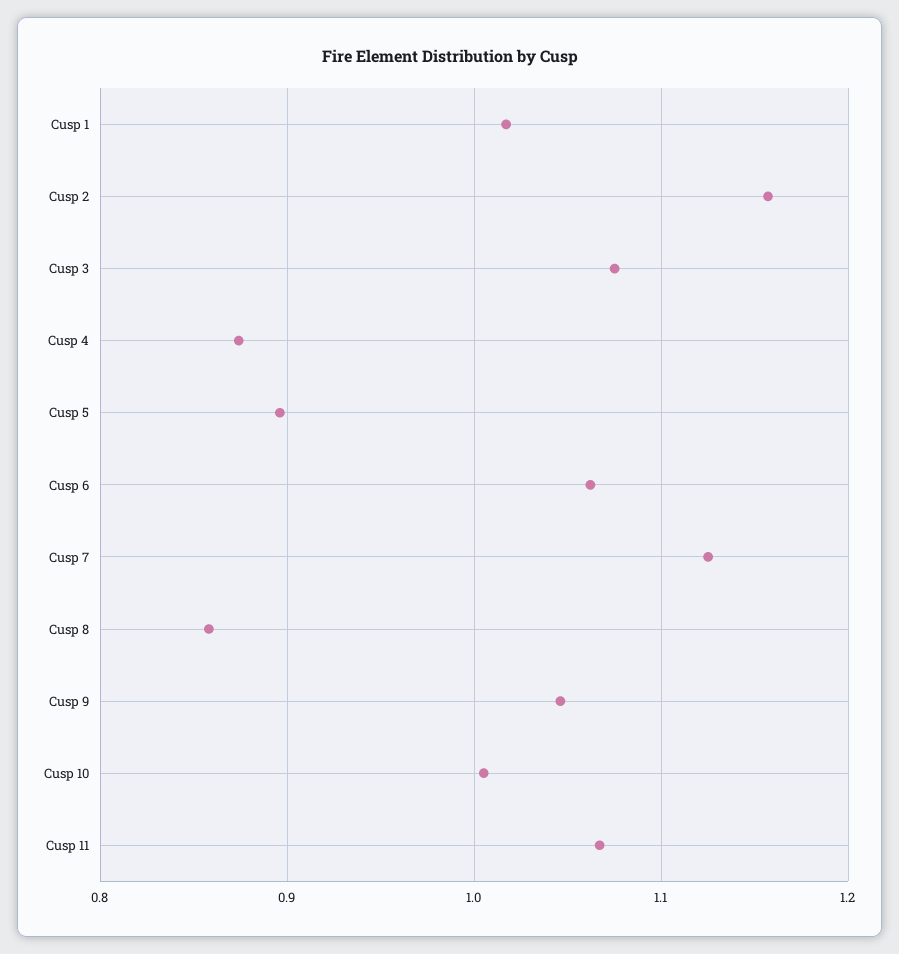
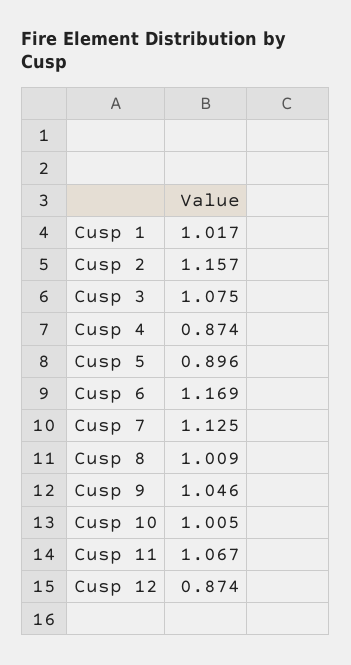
Cusp 6: 1.06 -> 1.169
Cusp 8: 0.86 -> 1.009
Cusp 12: none -> 0.874

